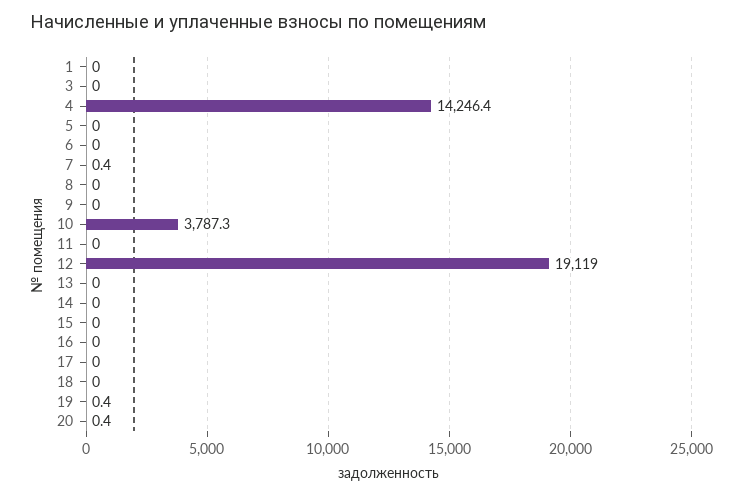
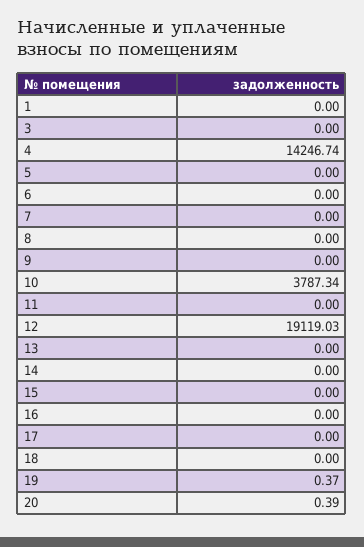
4: 14246.4 -> 14246.74
7: 0.4 -> 0

